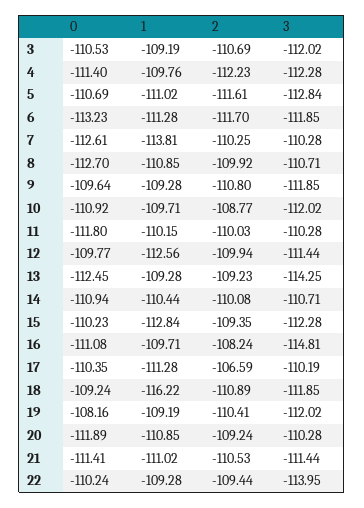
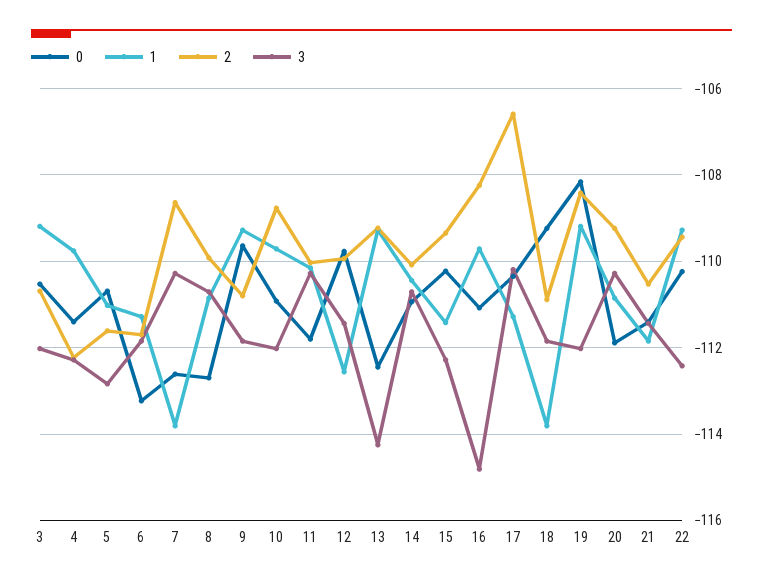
2, 7: -110.25 -> -108.6
1, 15: -112.84 -> -111.4
1, 18: -116.22 -> -113.8
2, 19: -110.41 -> -108.4
1, 21: -111.02 -> -111.8
3, 22: -113.95 -> -112.4

